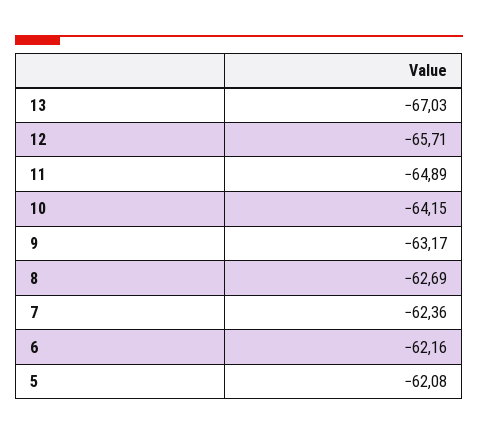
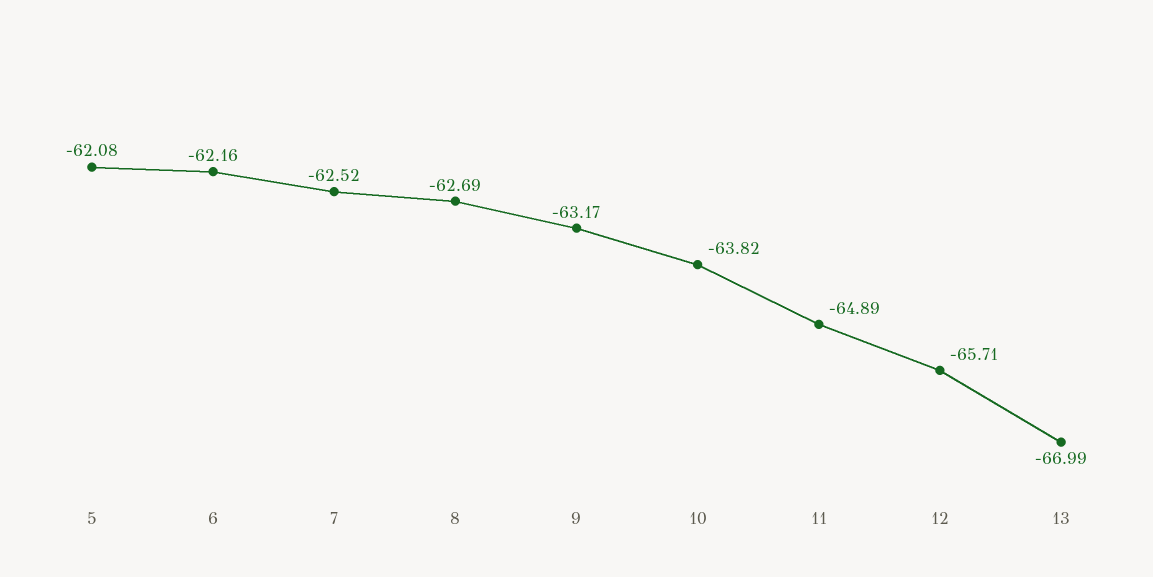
13: -67.03 -> -66.99
10: -64.15 -> -63.82
7: -62.36 -> -62.52

